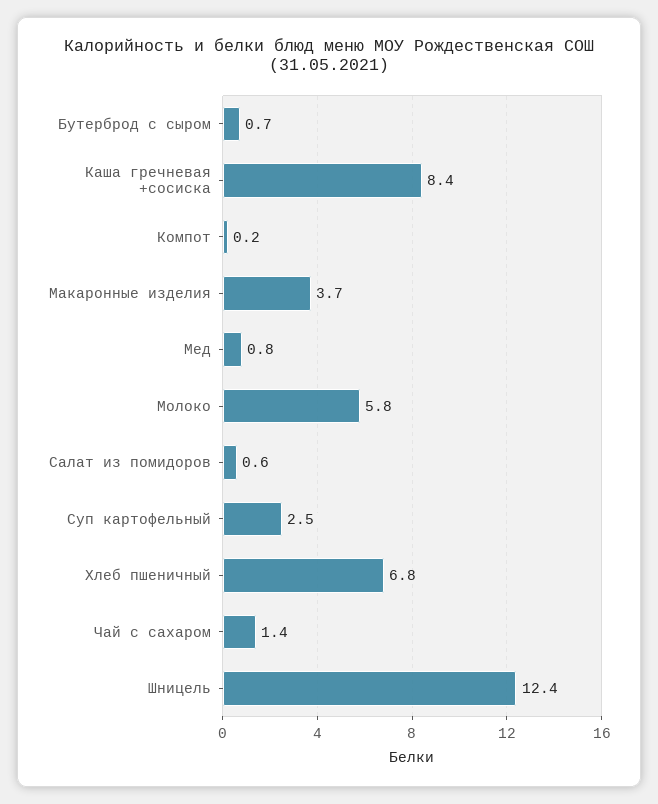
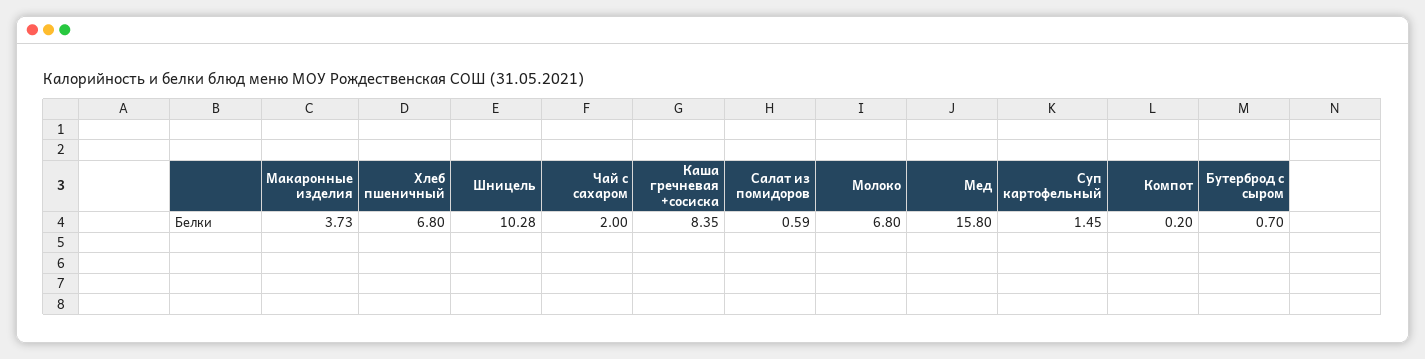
Мед: 0.8 -> 15.8
Молоко: 5.8 -> 6.8
Суп картофельный: 2.5 -> 1.45
Чай с сахаром: 1.4 -> 2
Шницель: 12.4 -> 10.28

